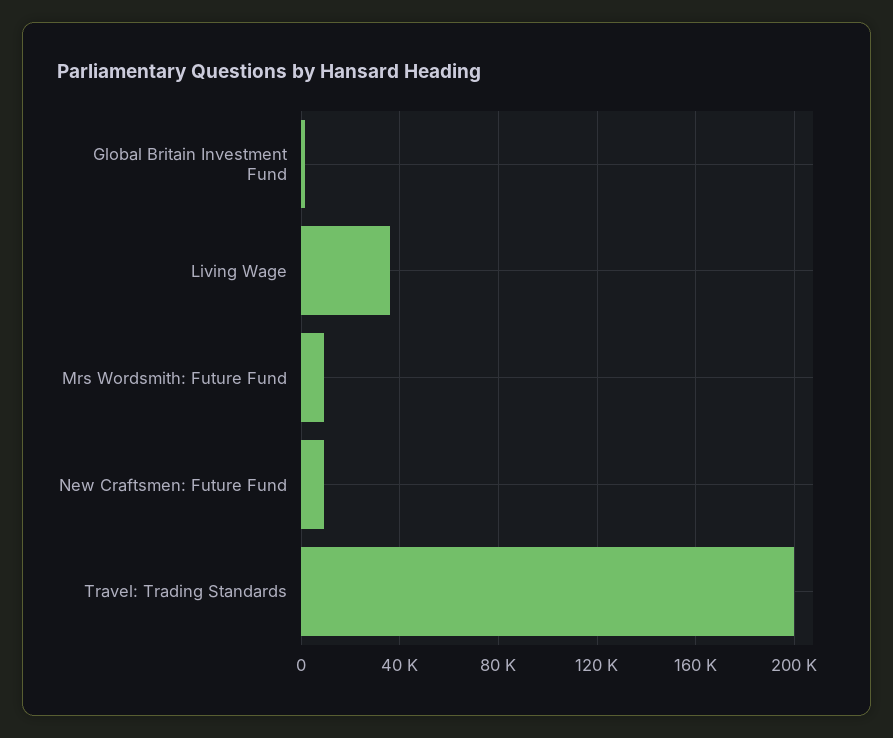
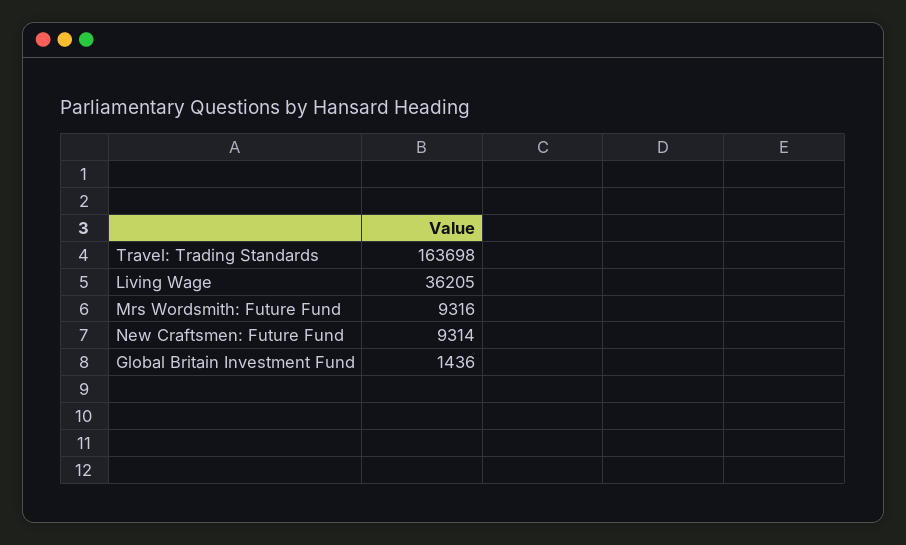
Travel: Trading Standards: 200000 -> 163698

